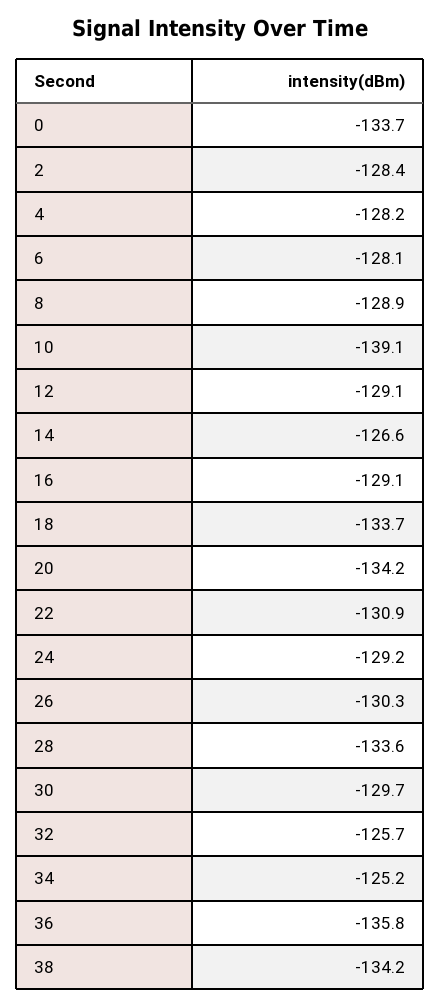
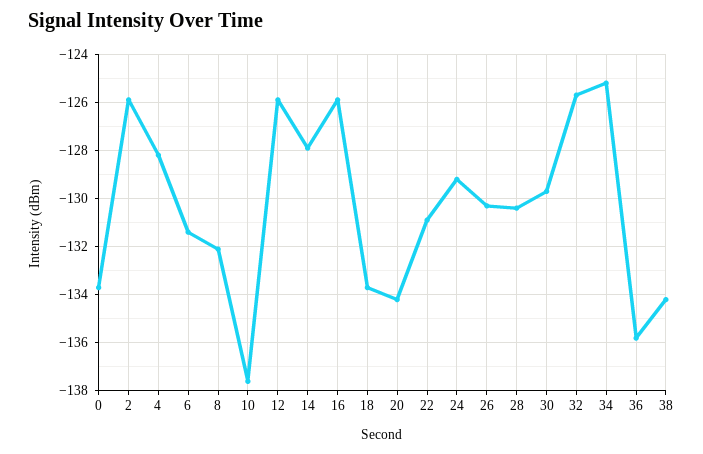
2: -128.4 -> -126
6: -128.1 -> -131.5
8: -128.9 -> -132
10: -139.1 -> -137.5
12: -129.1 -> -126
14: -126.6 -> -128
16: -129.1 -> -126
28: -133.6 -> -130.5

